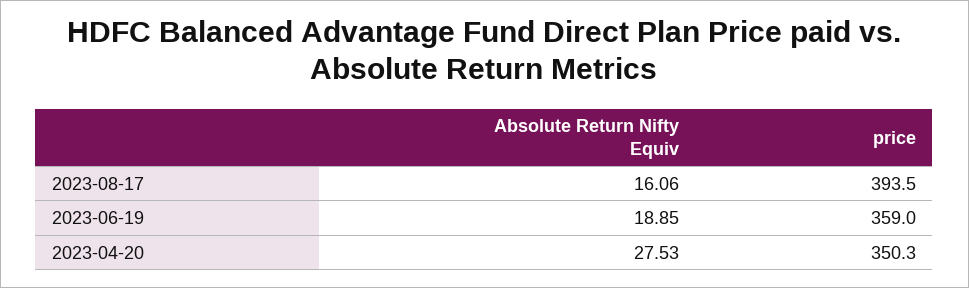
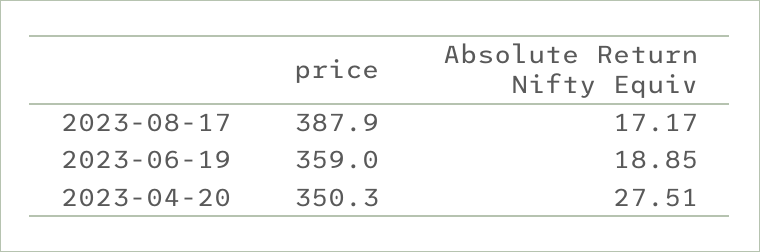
Absolute Return Nifty Equiv, 2023-08-17: 16.06 -> 17.17
price, 2023-08-17: 393.5 -> 387.9
Absolute Return Nifty Equiv, 2023-04-20: 27.53 -> 27.51

